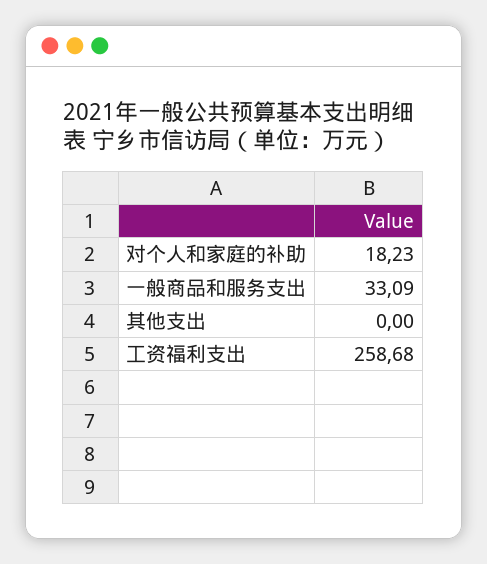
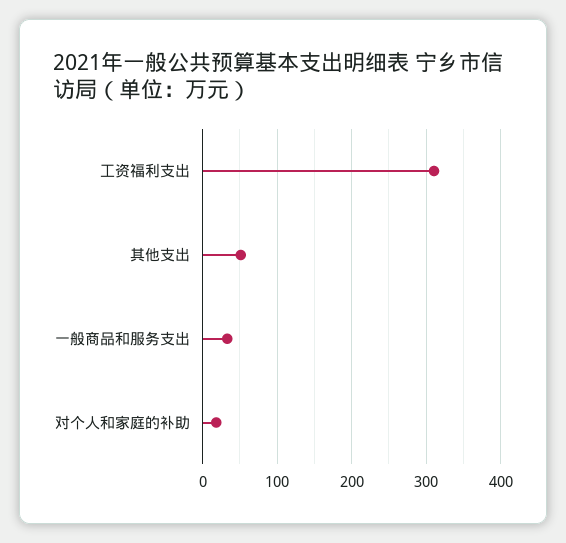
其他支出: 0 -> 50
工资福利支出: 258.68 -> 310

